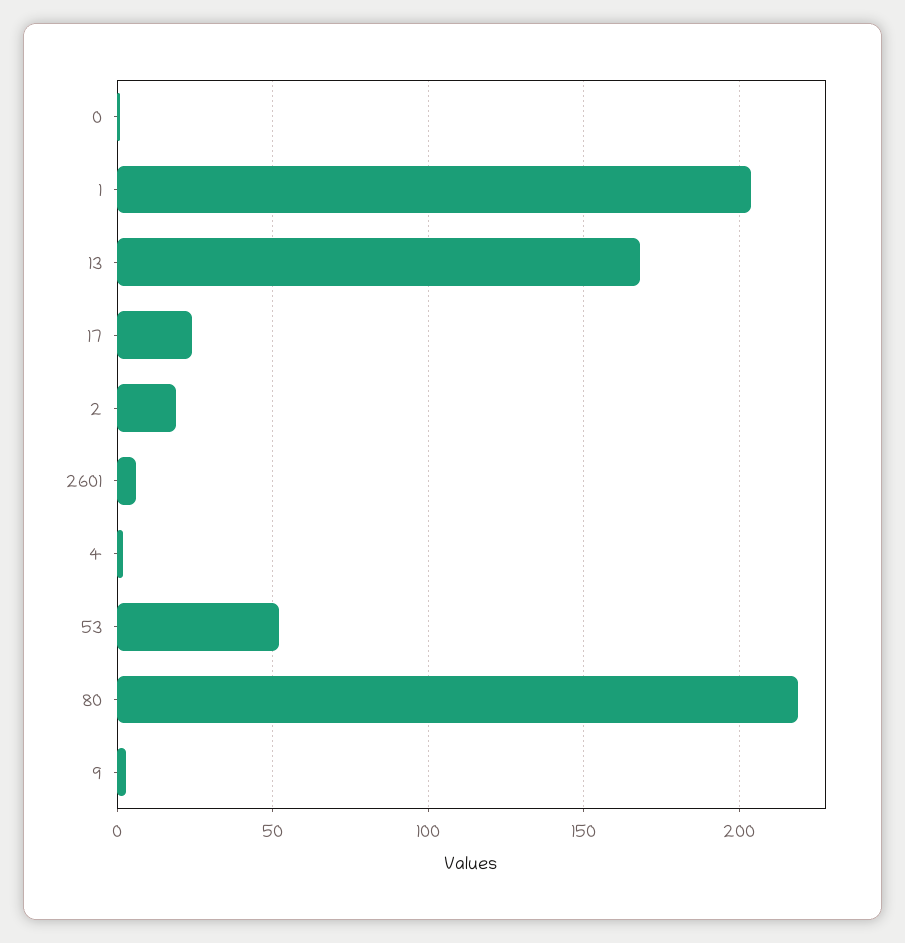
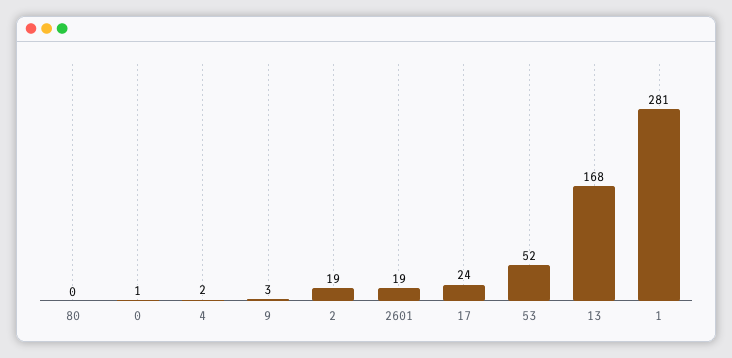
1: 205 -> 281
2601: 5 -> 19
80: 220 -> 0

